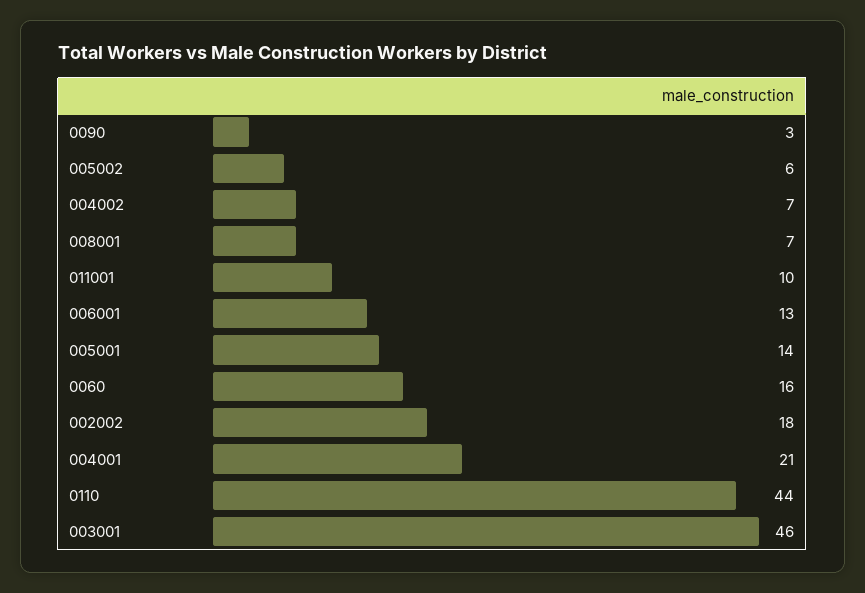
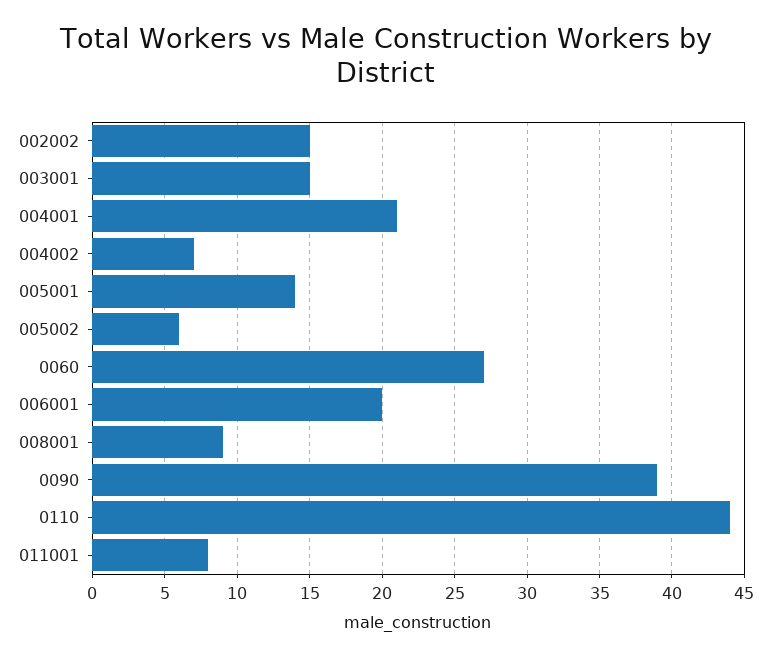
0090: 3 -> 39
008001: 7 -> 9
011001: 10 -> 8
006001: 13 -> 20
0060: 16 -> 27
002002: 18 -> 15
003001: 46 -> 15

